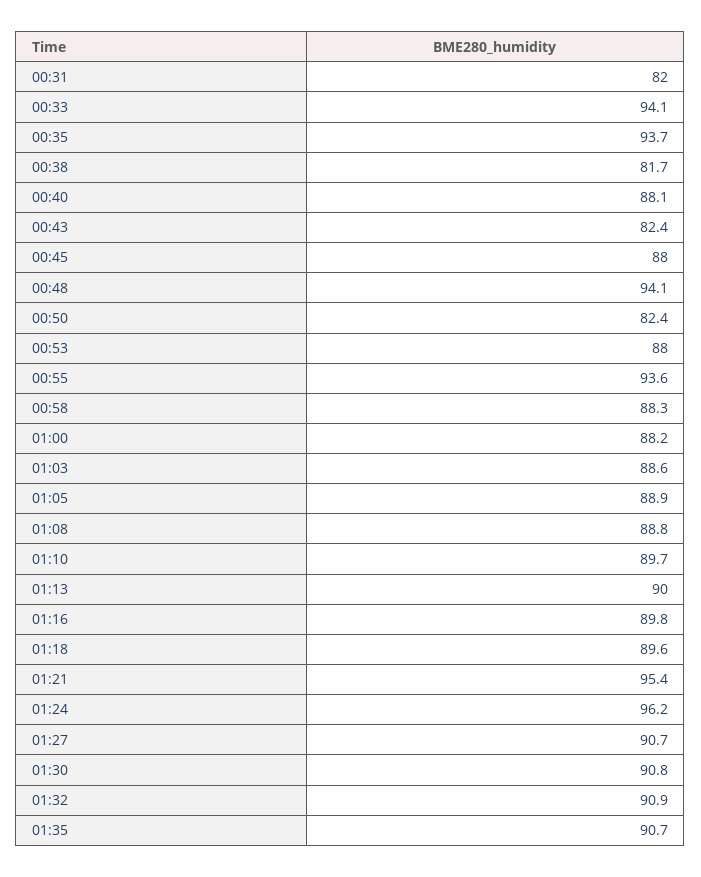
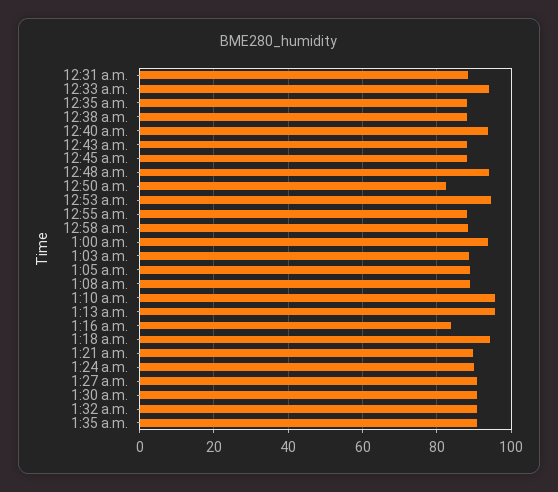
00:31: 82 -> 88
00:35: 93.7 -> 88
00:38: 81.7 -> 88
00:40: 88.1 -> 94
00:43: 82.4 -> 88
00:53: 88 -> 94
00:55: 93.6 -> 88
01:00: 88.2 -> 94
01:10: 89.7 -> 96
01:13: 90 -> 96
01:16: 89.8 -> 84
01:18: 89.6 -> 94
01:21: 95.4 -> 90
01:24: 96.2 -> 90

